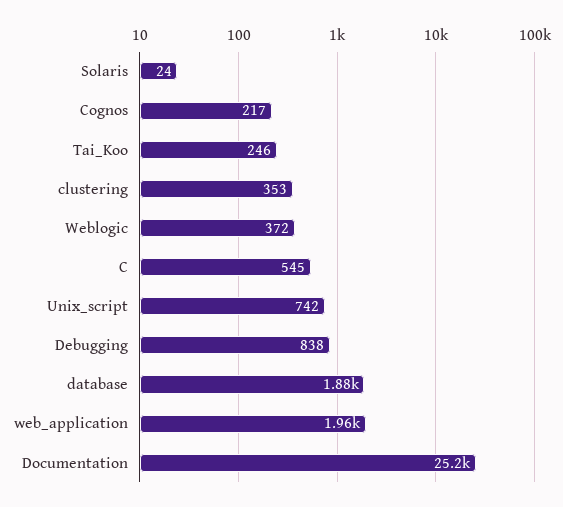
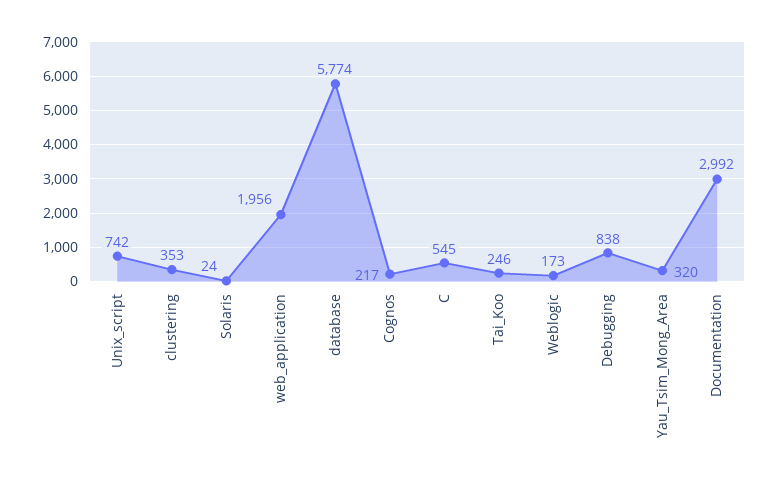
Weblogic: 372 -> 173
database: 1880 -> 5774
Documentation: 25200 -> 2992
Yau_Tsim_Mong_Area: none -> 320

